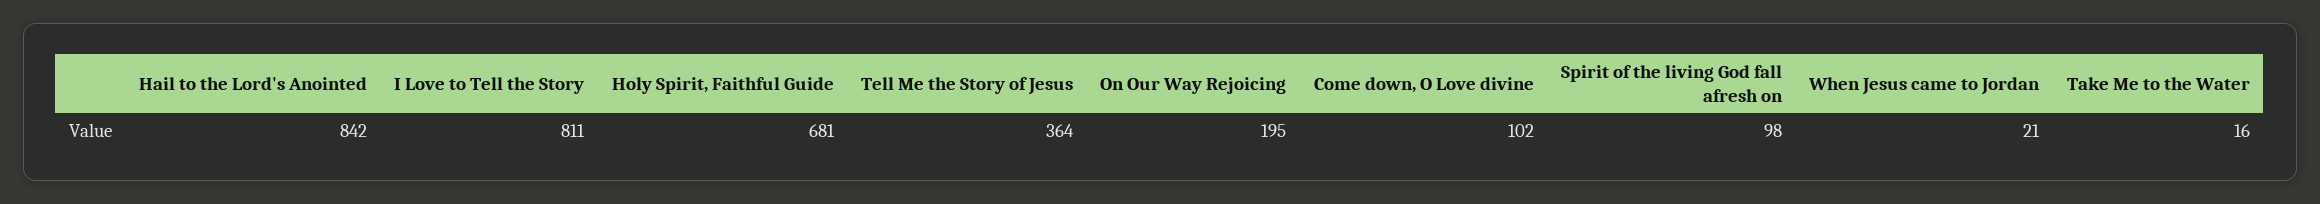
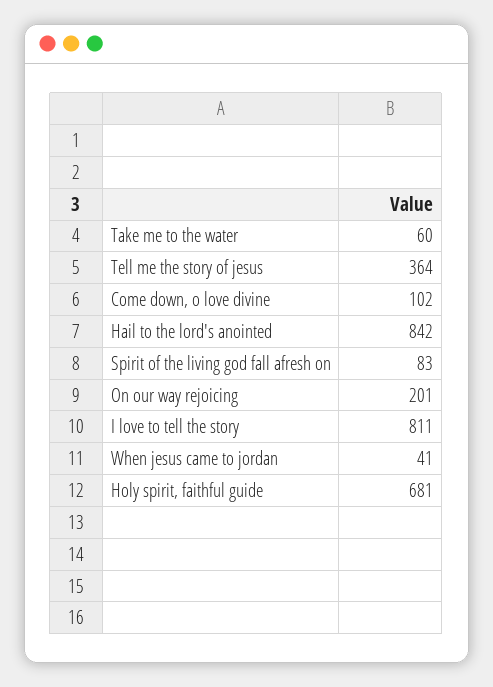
On Our Way Rejoicing: 195 -> 201
Spirit of the living God fall afresh on: 98 -> 83
When Jesus came to Jordan: 21 -> 41
Take Me to the Water: 16 -> 60

